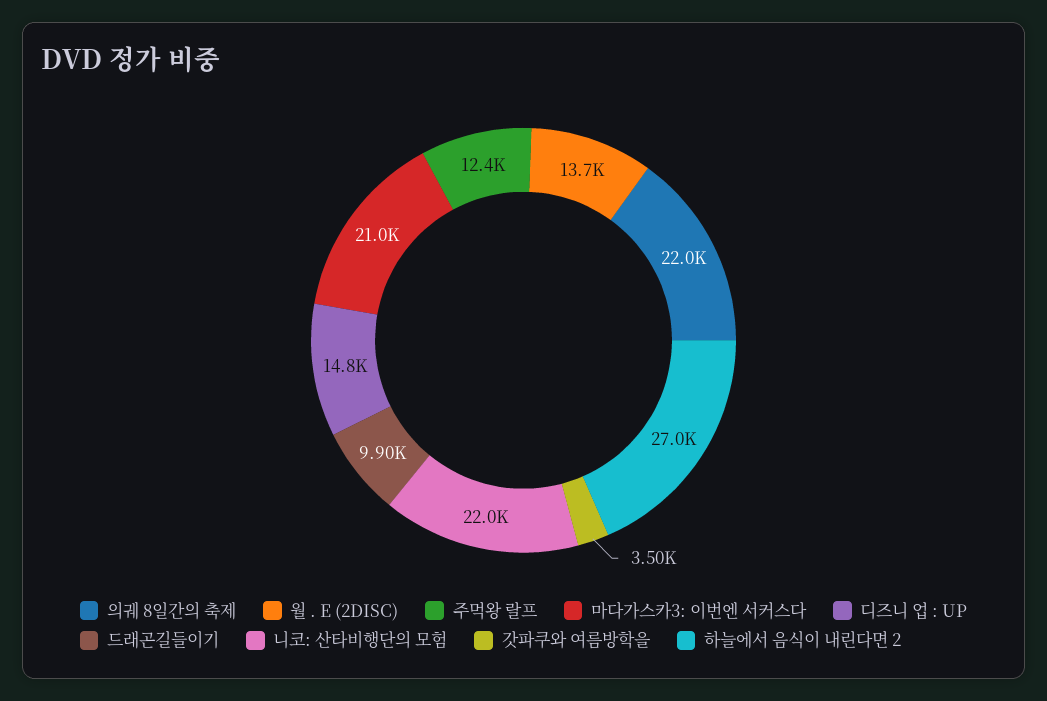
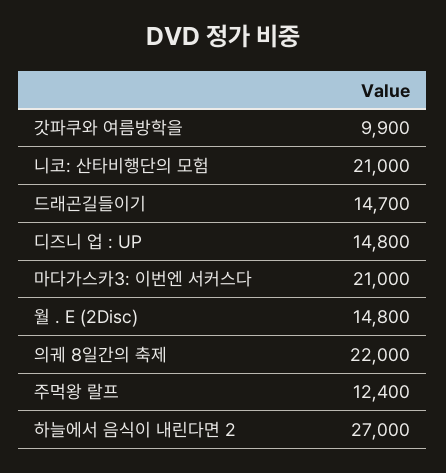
월 . E (2DISC): 13700 -> 14800
드래곤길들이기: 9900 -> 14700
니코: 산타비행단의 모험: 22000 -> 21000
갓파쿠와 여름방학을: 3500 -> 9900

